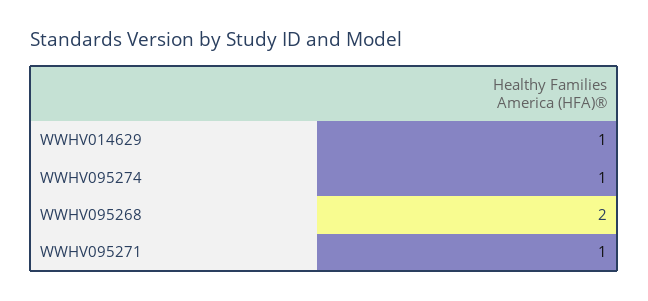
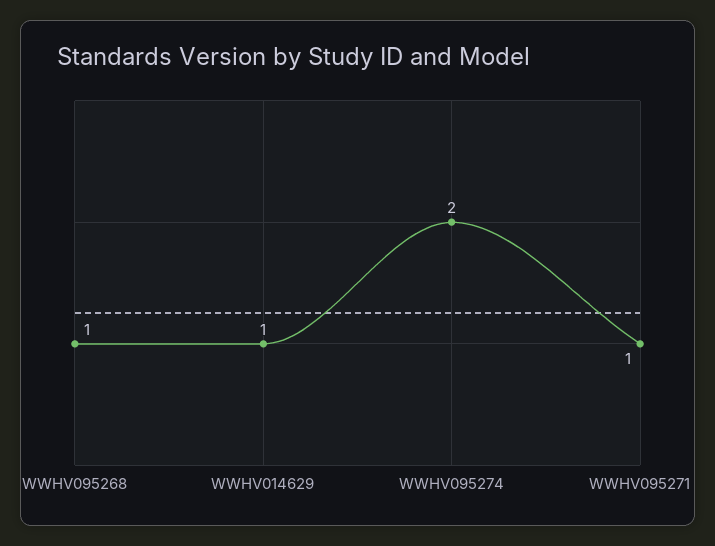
WWHV095274: 1 -> 2
WWHV095268: 2 -> 1

